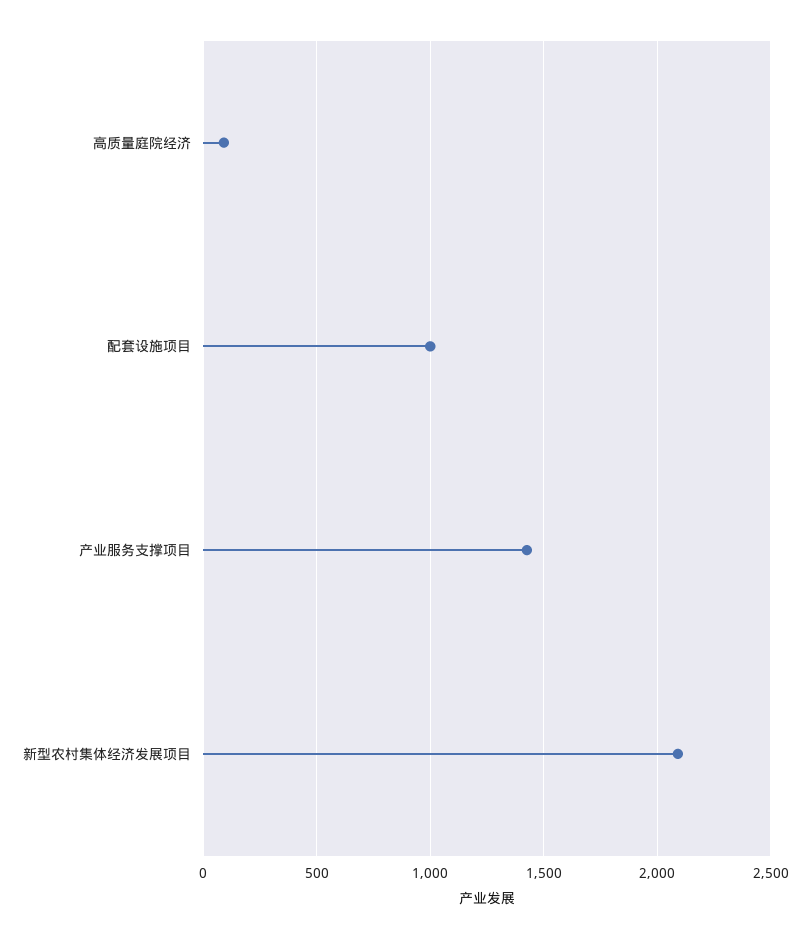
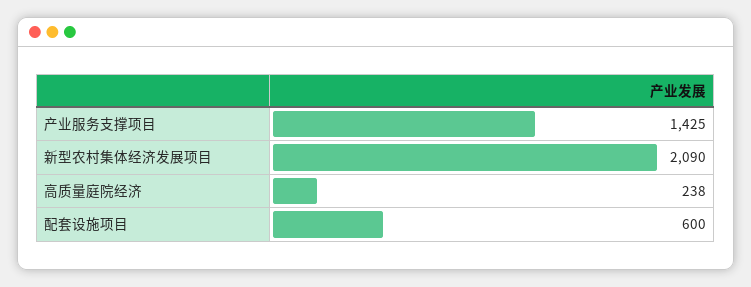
高质量庭院经济: 100 -> 238
配套设施项目: 1000 -> 600

